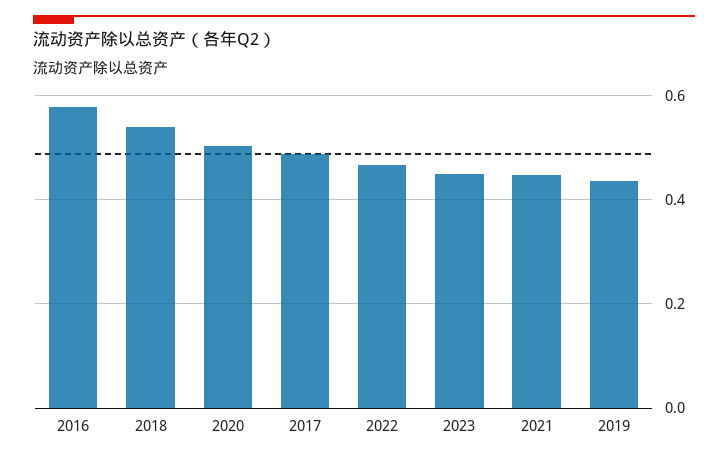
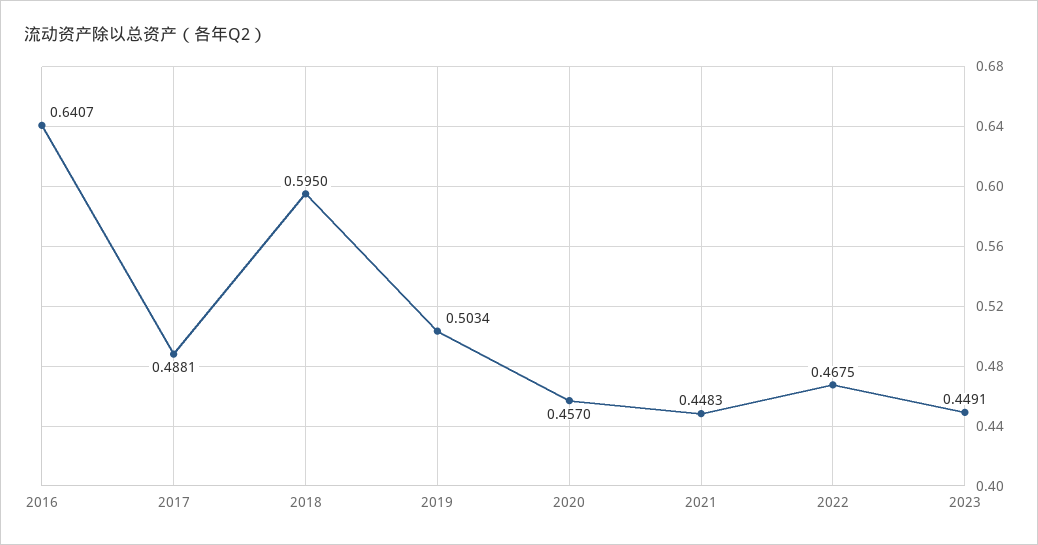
2016: 0.58 -> 0.6407
2018: 0.54 -> 0.595
2020: 0.5 -> 0.457
2019: 0.44 -> 0.5034

